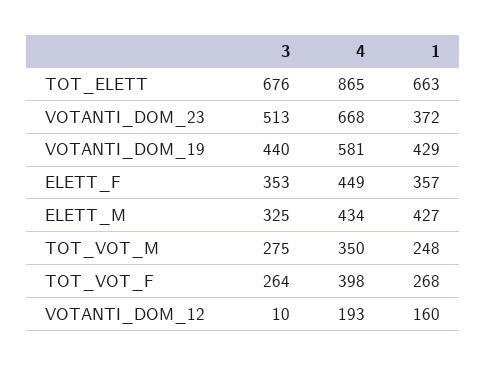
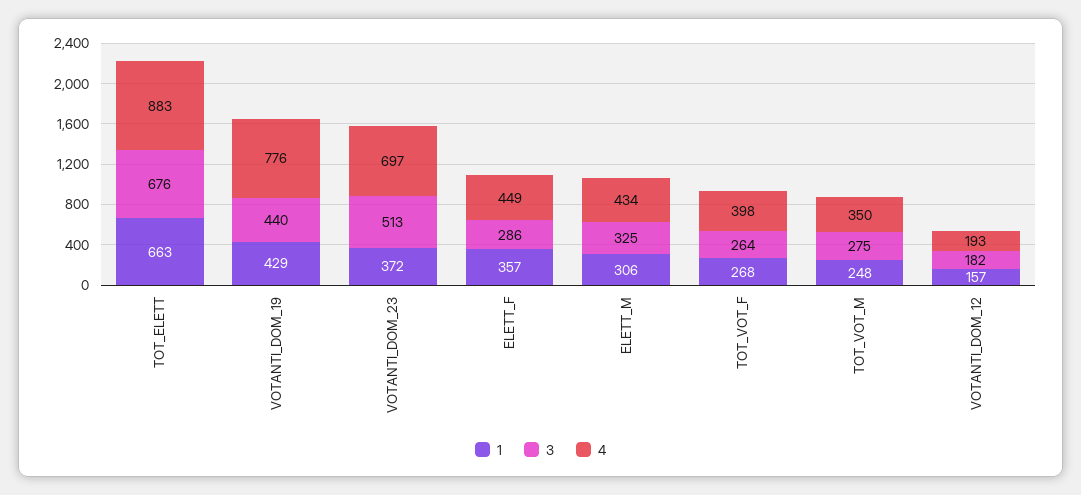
4, TOT_ELETT: 865 -> 883
4, VOTANTI_DOM_23: 668 -> 697
4, VOTANTI_DOM_19: 581 -> 776
3, ELETT_F: 353 -> 286
1, ELETT_M: 427 -> 306
3, VOTANTI_DOM_12: 10 -> 182
1, VOTANTI_DOM_12: 160 -> 157

